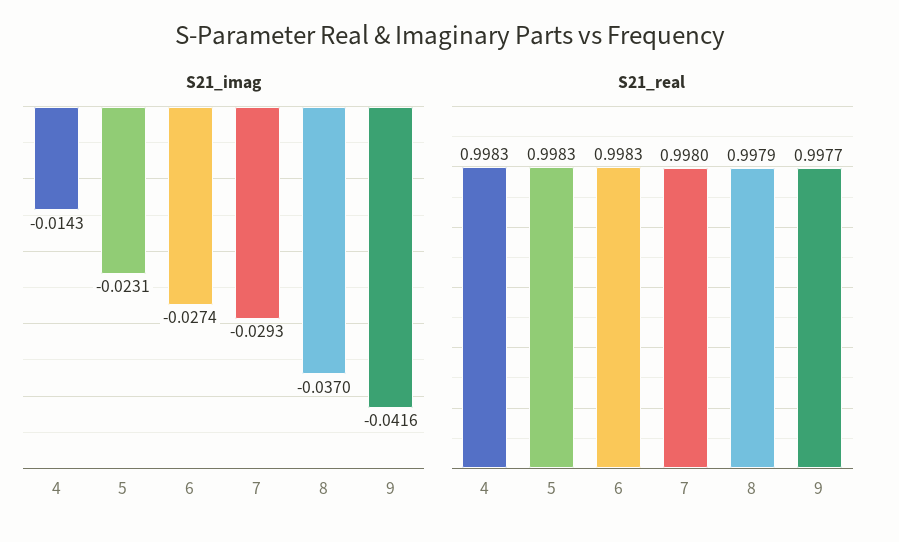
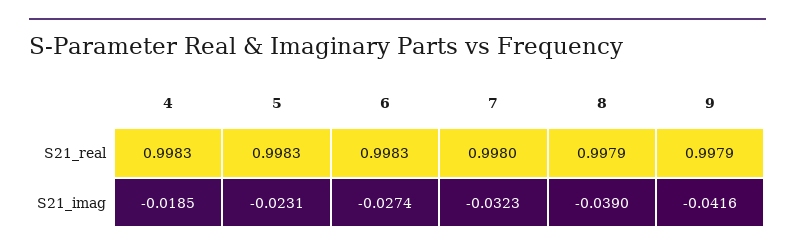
S21_imag, 4: -0.0143 -> -0.0185
S21_imag, 7: -0.0293 -> -0.0323
S21_imag, 8: -0.037 -> -0.039
S21_real, 9: 0.9977 -> 0.9979

